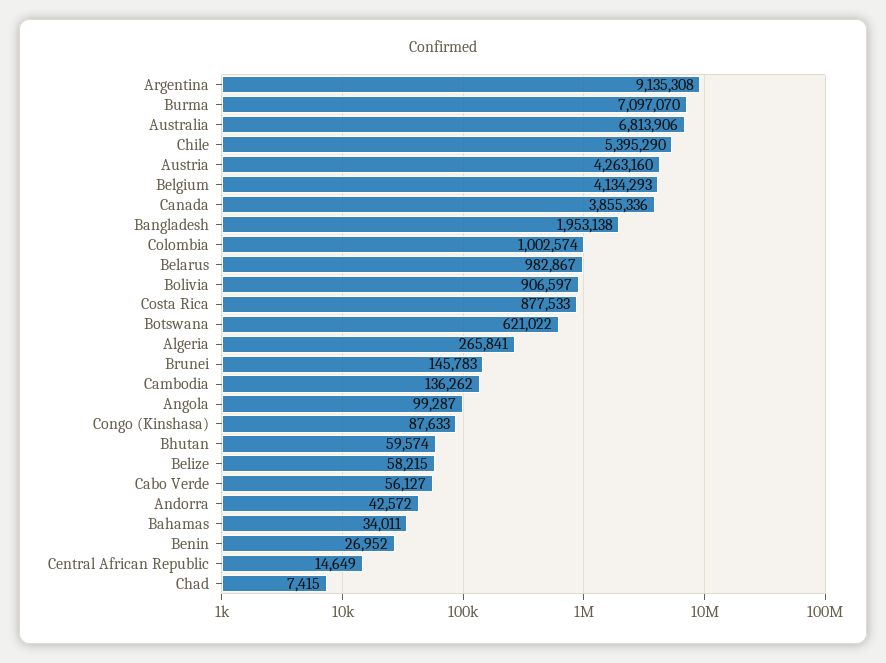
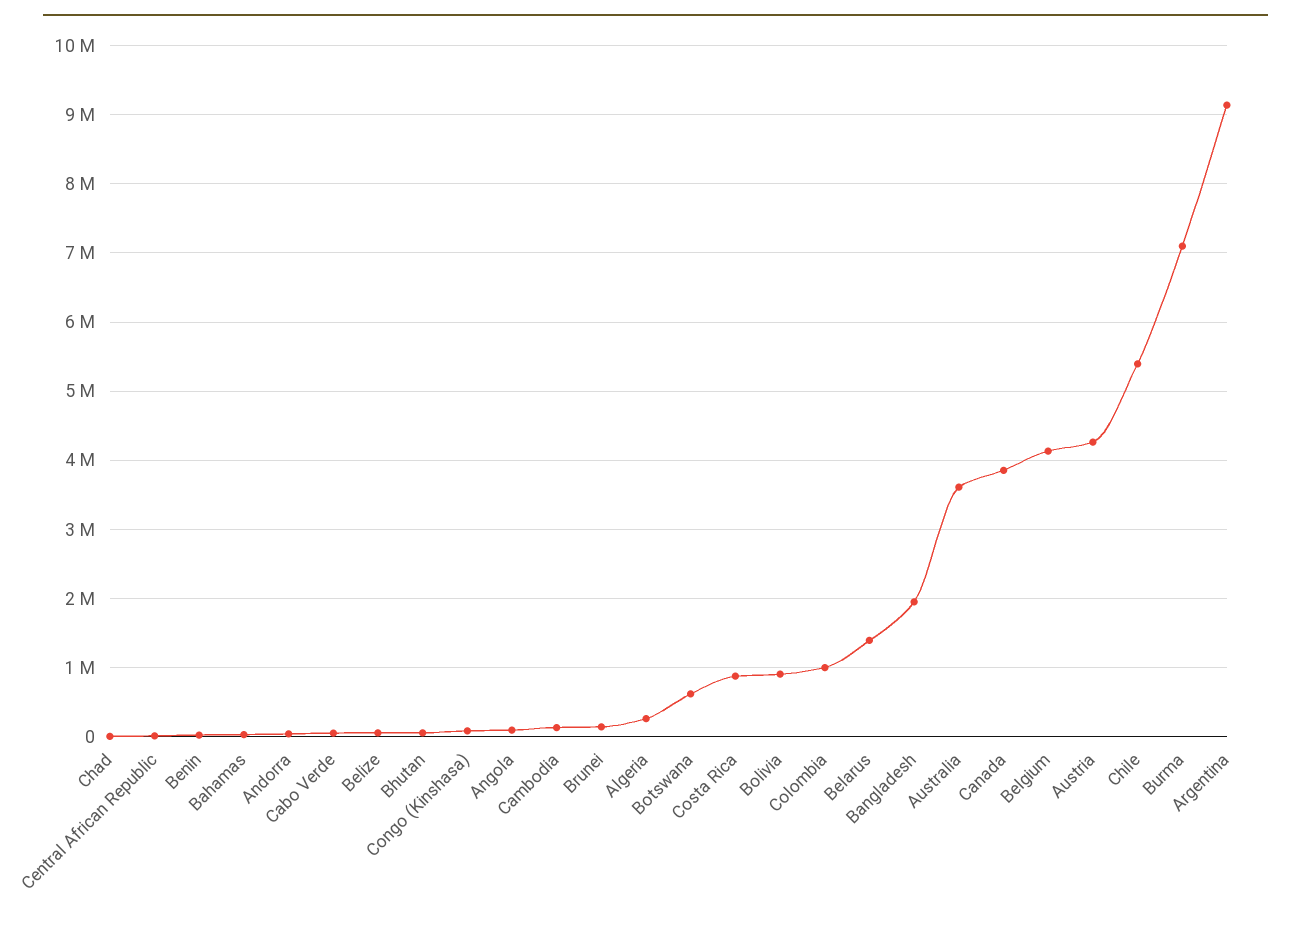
Australia: 6813906 -> 3600000
Belarus: 982867 -> 1400000

